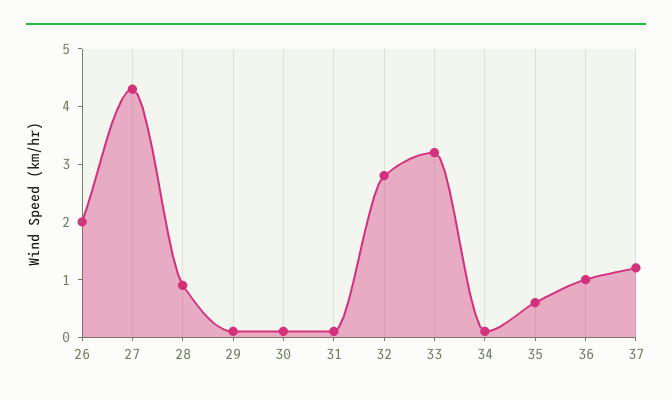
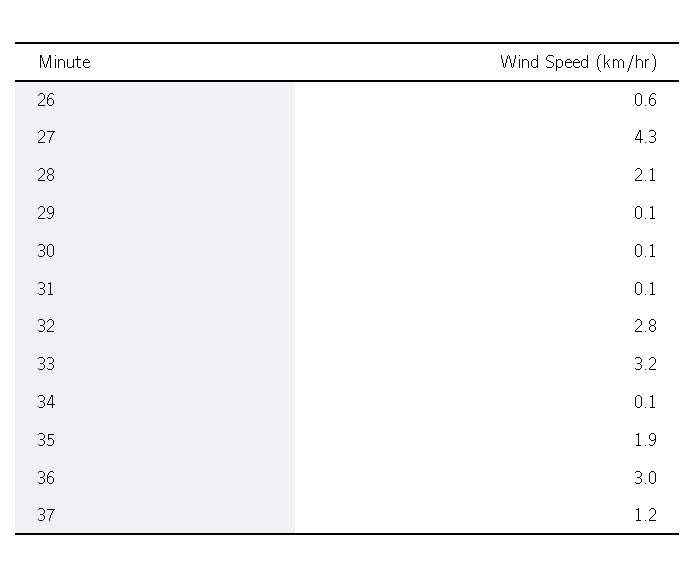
26: 2 -> 0.6
28: 1 -> 2.1
35: 0.5 -> 1.9
36: 1 -> 3

